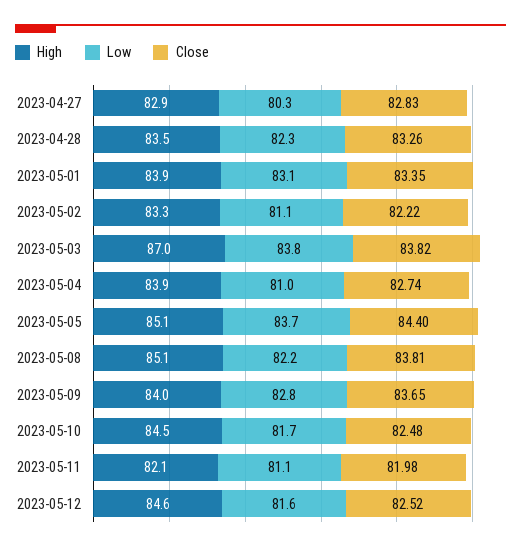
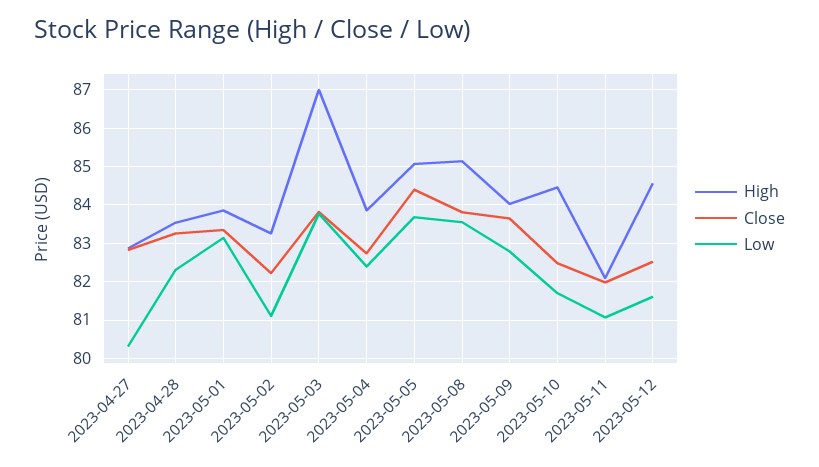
Low, 2023-05-04: 81 -> 82.4
Low, 2023-05-08: 82.2 -> 83.6

